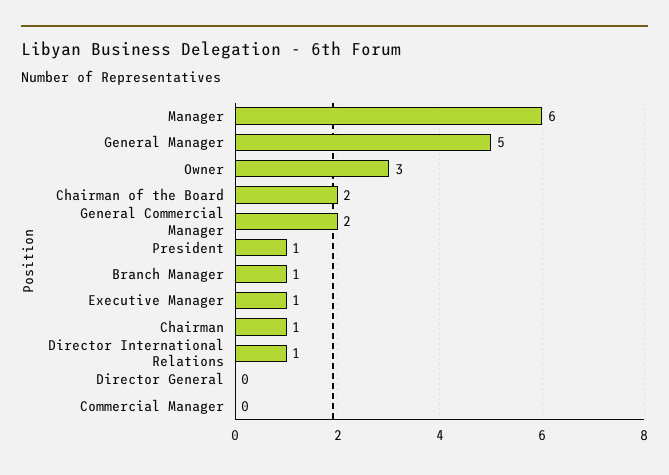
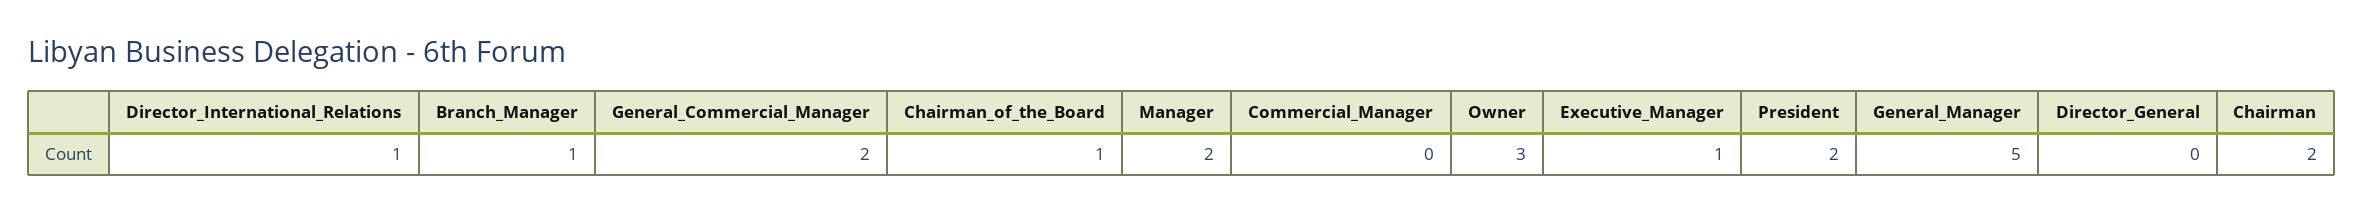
Manager: 6 -> 2
Chairman of the Board: 2 -> 1
President: 1 -> 2
Chairman: 1 -> 2

